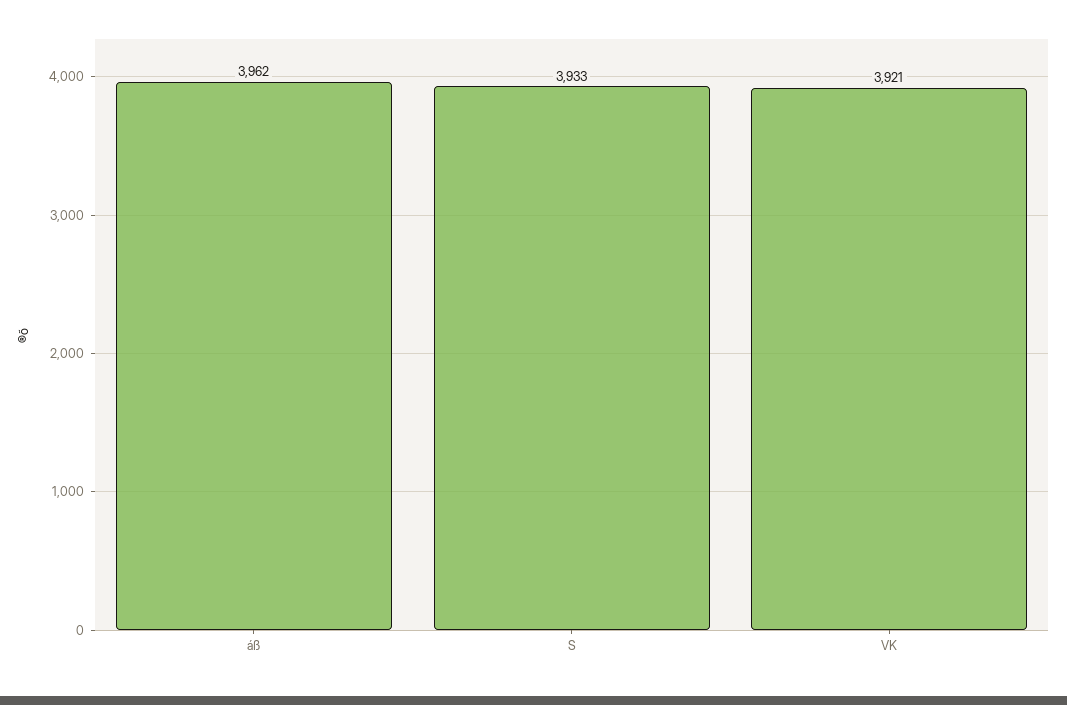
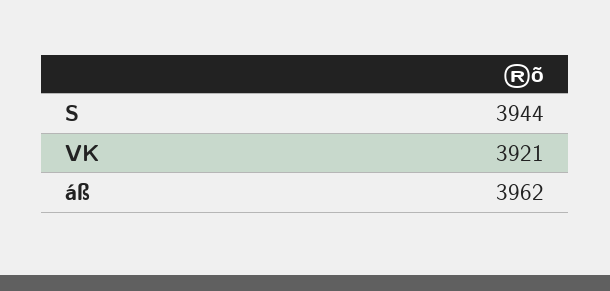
S: 3933 -> 3944

